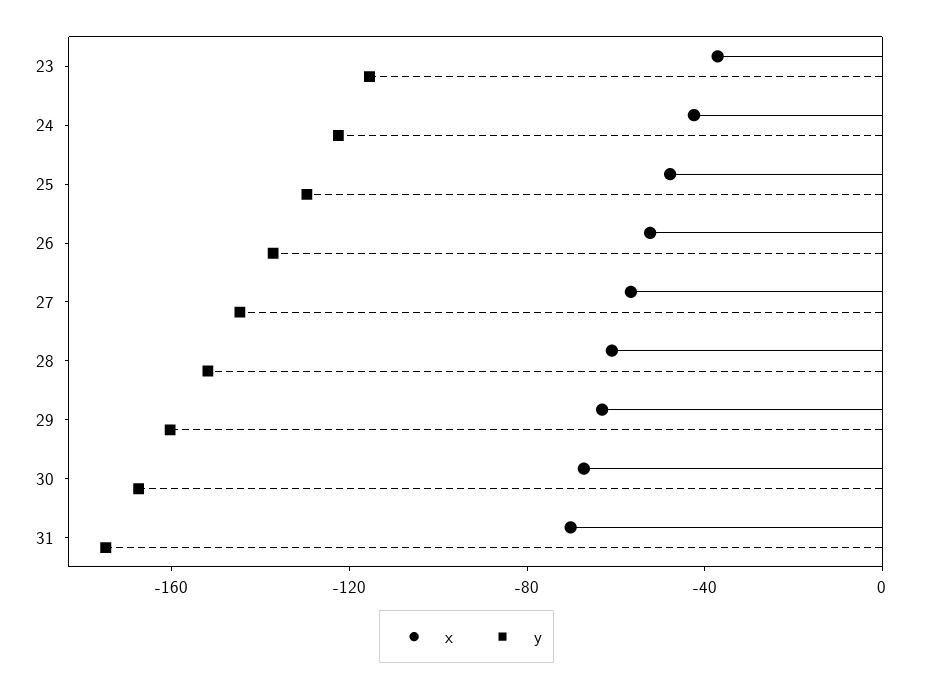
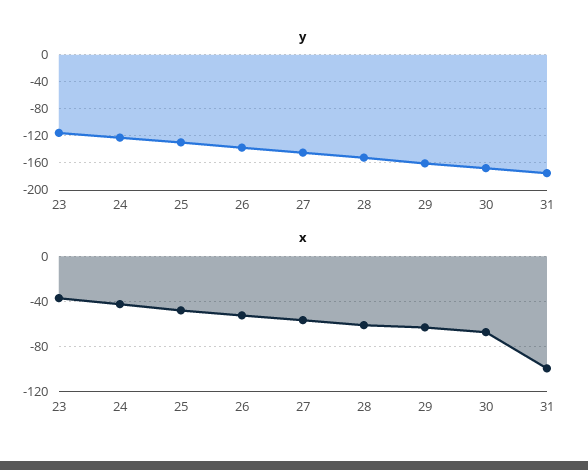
x, 31: -70 -> -100

